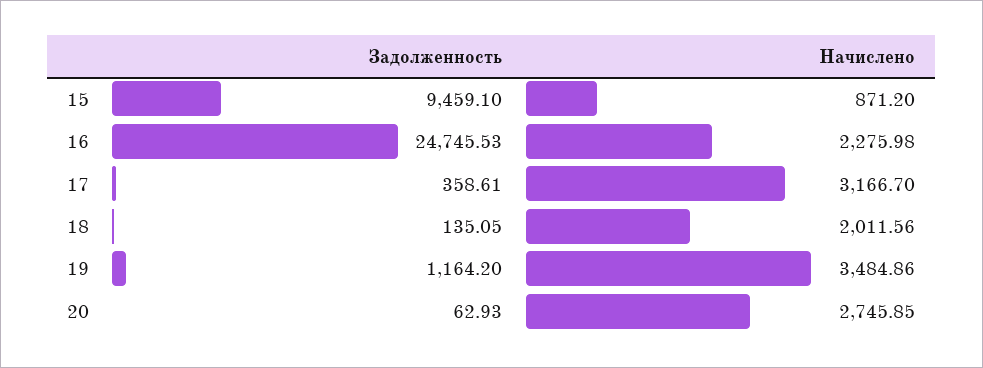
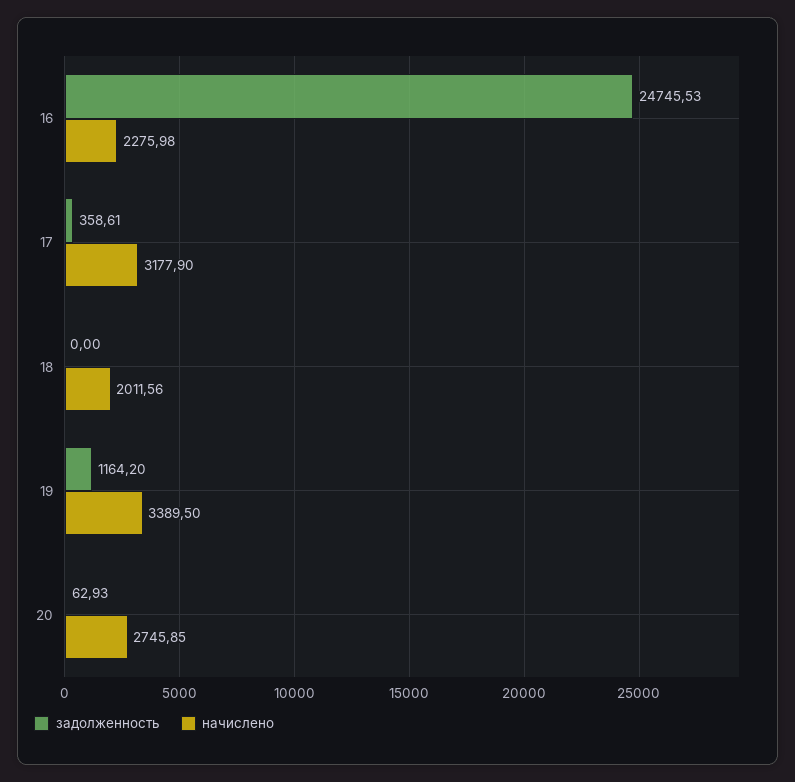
Задолженность, 15: 9459.1 -> none
Начислено, 15: 871.2 -> none
Начислено, 17: 3166.7 -> 3177.9
Задолженность, 18: 135.05 -> 0
Начислено, 19: 3484.86 -> 3389.5

